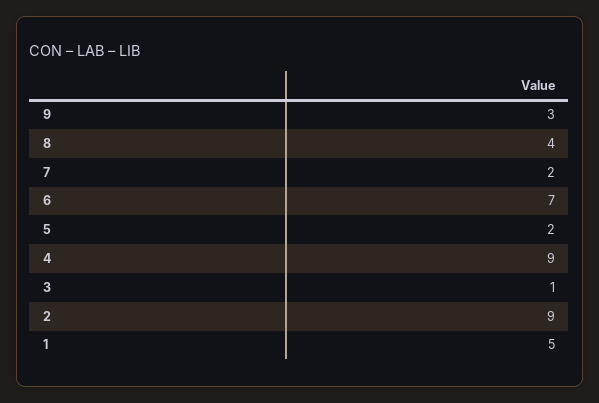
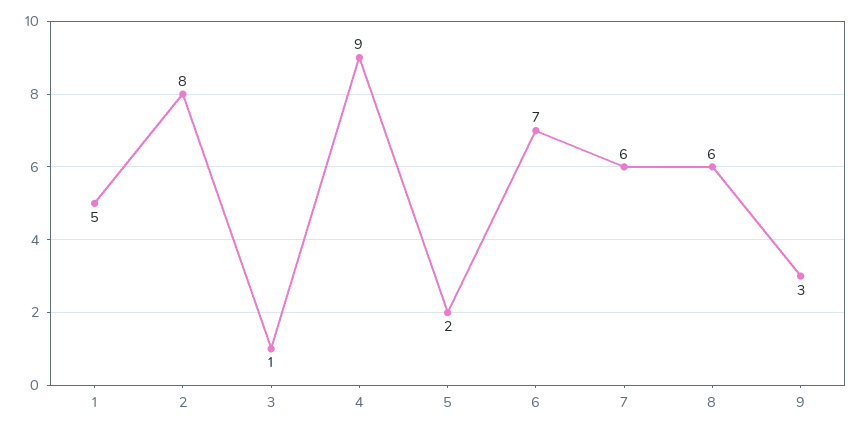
8: 4 -> 6
7: 2 -> 6
2: 9 -> 8

